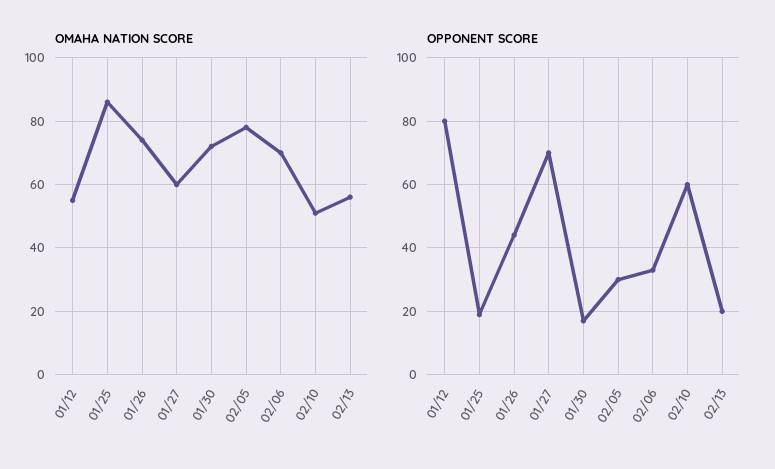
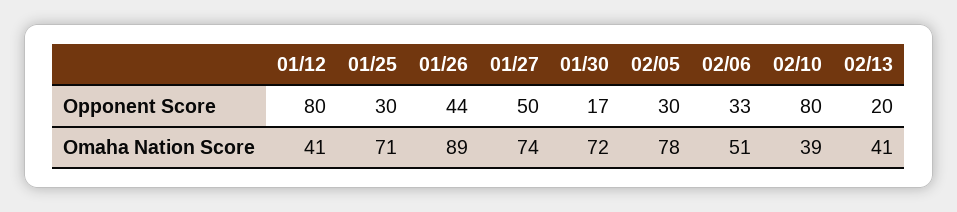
OMAHA NATION SCORE, 01/12: 55 -> 41
OMAHA NATION SCORE, 01/25: 85 -> 71
OMAHA NATION SCORE, 01/26: 75 -> 89
OMAHA NATION SCORE, 01/27: 60 -> 74
OMAHA NATION SCORE, 02/06: 70 -> 51
OMAHA NATION SCORE, 02/10: 50 -> 39
OMAHA NATION SCORE, 02/13: 55 -> 41
OPPONENT SCORE, 01/25: 20 -> 30
OPPONENT SCORE, 01/27: 70 -> 50
OPPONENT SCORE, 02/10: 60 -> 80

